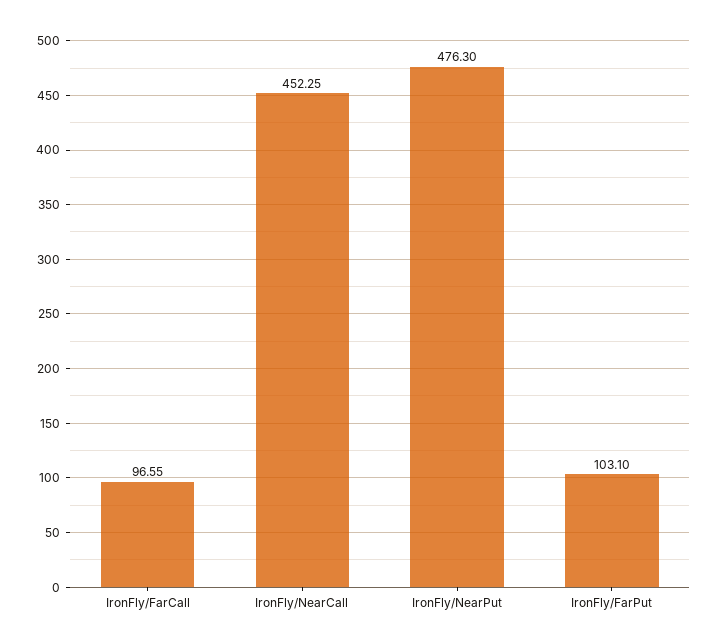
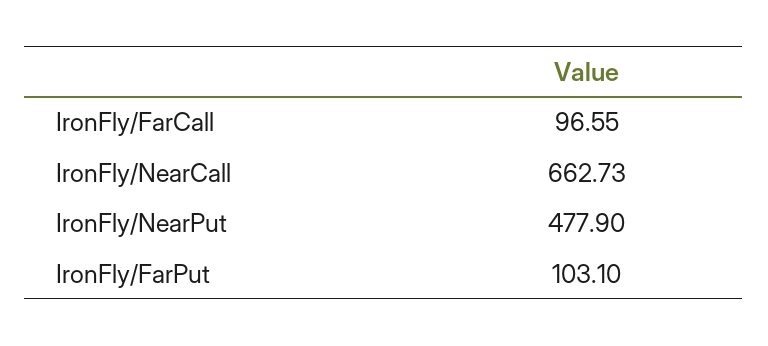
IronFly/NearCall: 452.25 -> 662.73
IronFly/NearPut: 476.3 -> 477.9

